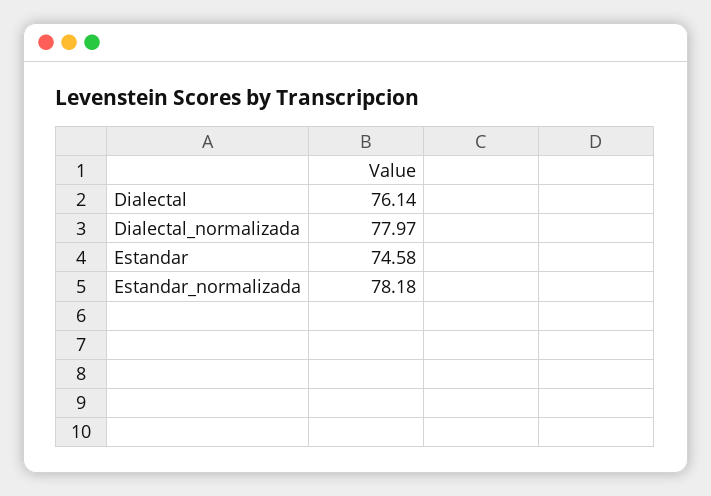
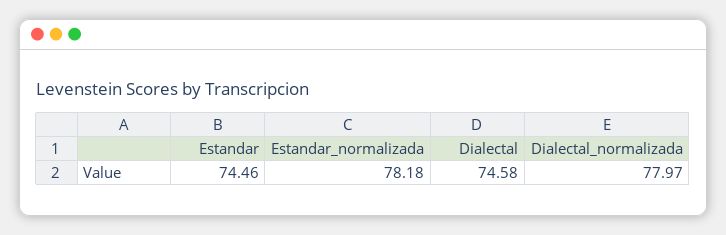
Dialectal: 76.14 -> 74.58
Estandar: 74.58 -> 74.46

